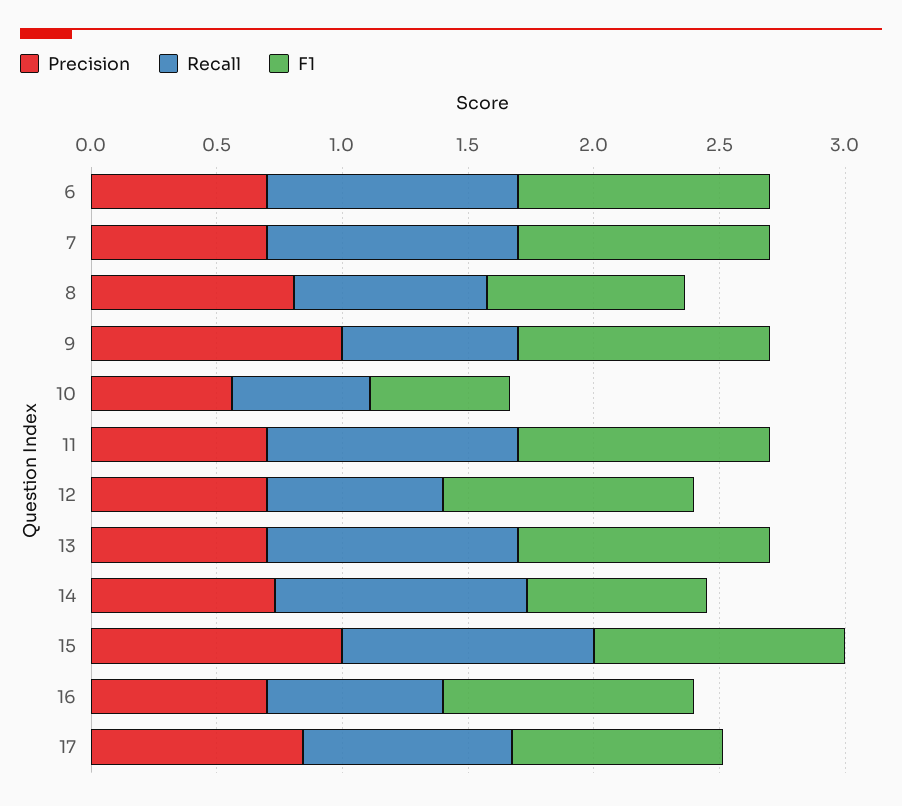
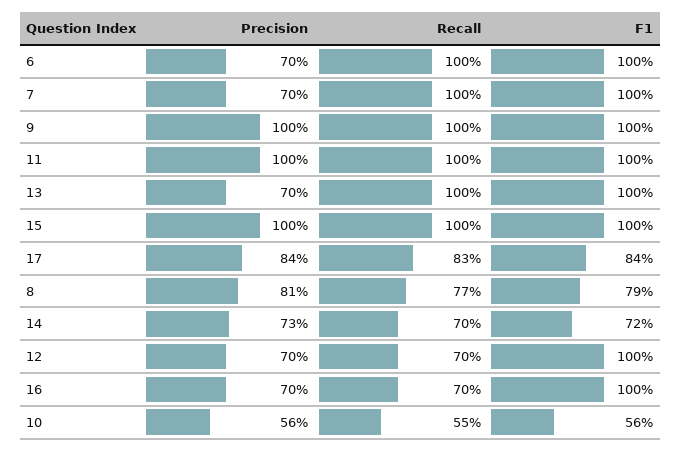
Recall, 9: 0.7 -> 1
Precision, 11: 0.7 -> 1
Recall, 14: 1 -> 0.7

